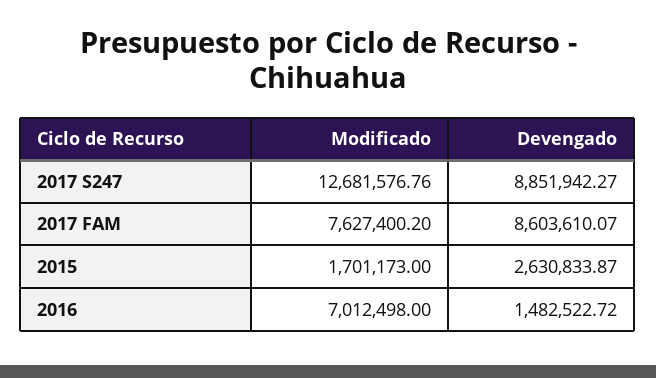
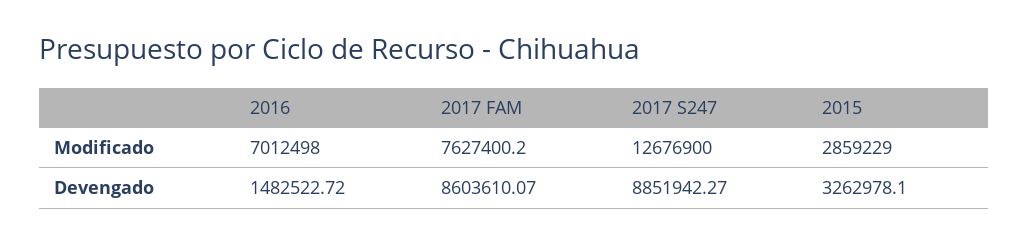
Modificado, 2017 S247: 12681576.76 -> 12676900
Modificado, 2015: 1701173 -> 2859229
Devengado, 2015: 2630833.87 -> 3262978.1

